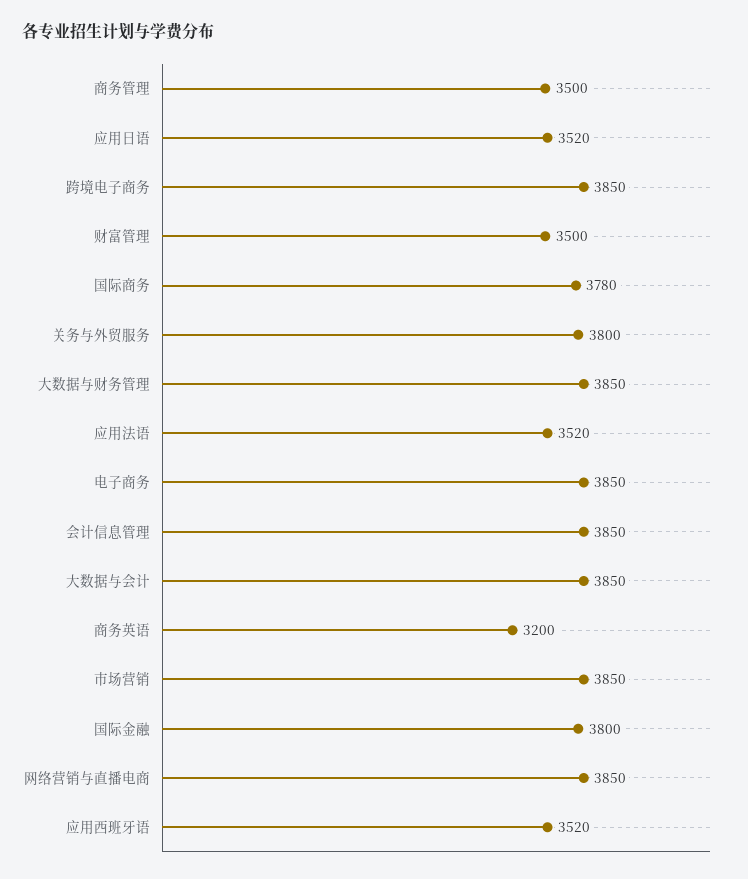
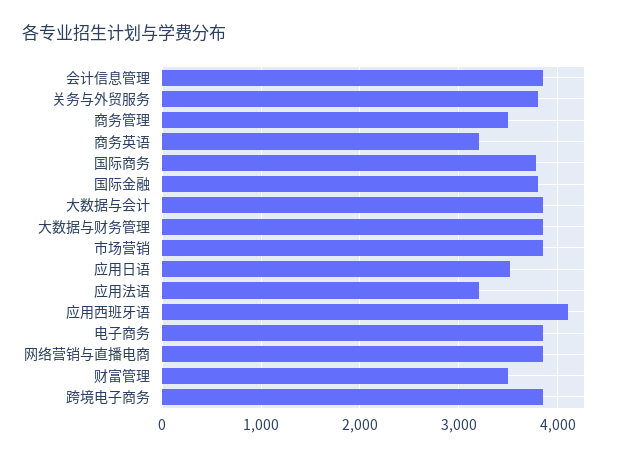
应用法语: 3520 -> 3200
应用西班牙语: 3520 -> 4100

